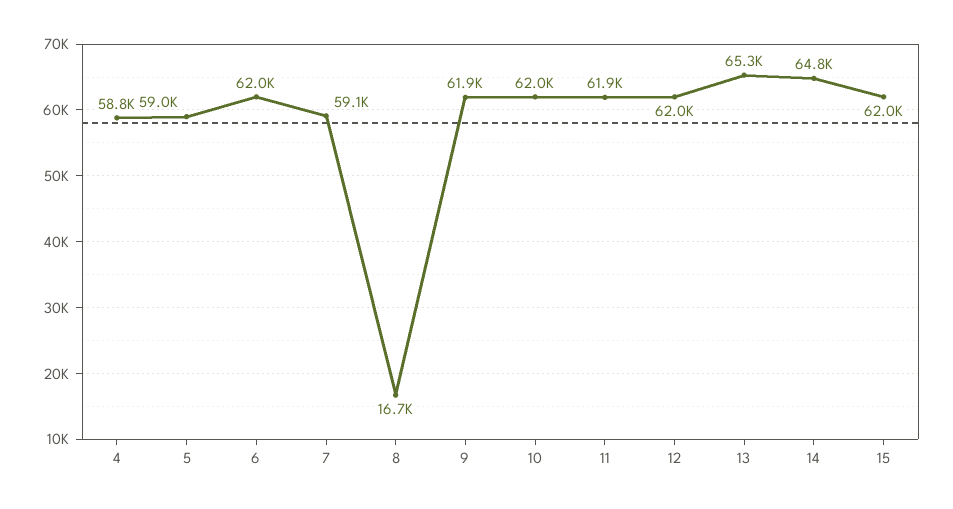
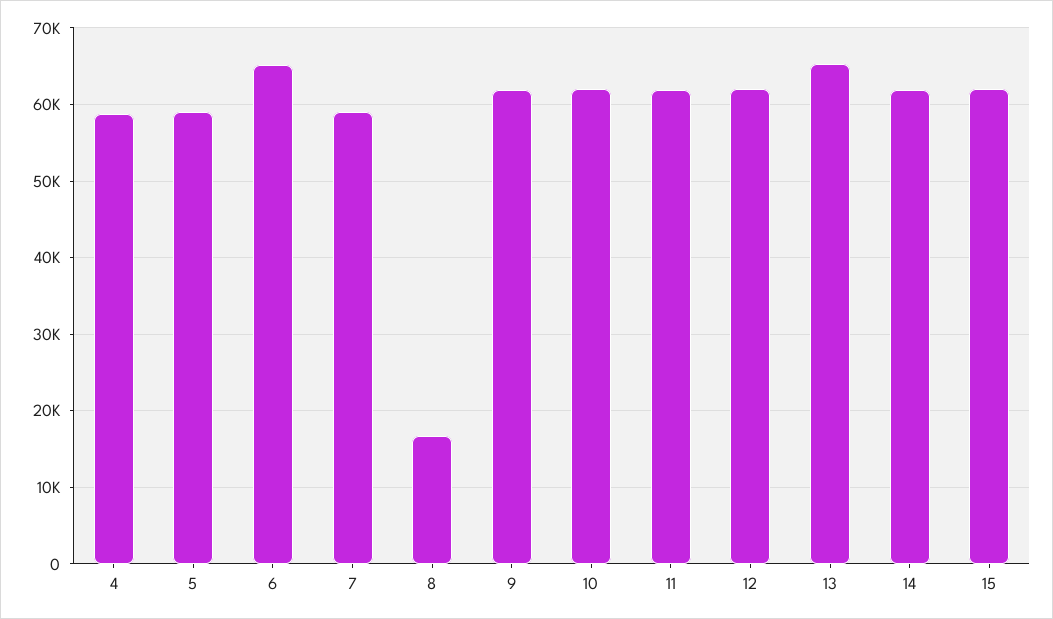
6: 62000 -> 65000
14: 64800 -> 62000

